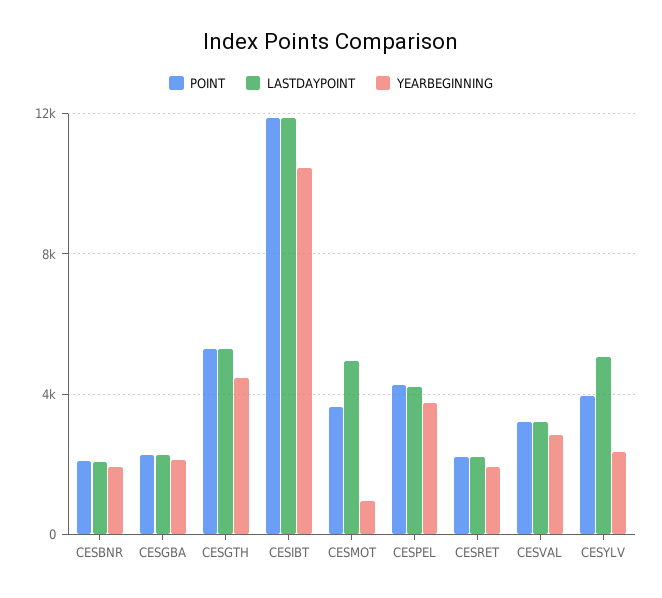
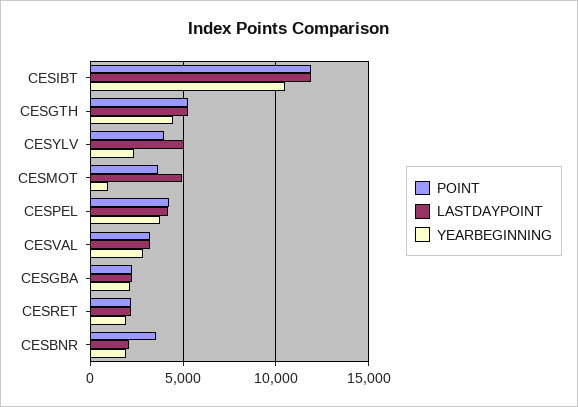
POINT, CESBNR: 2000 -> 3500

